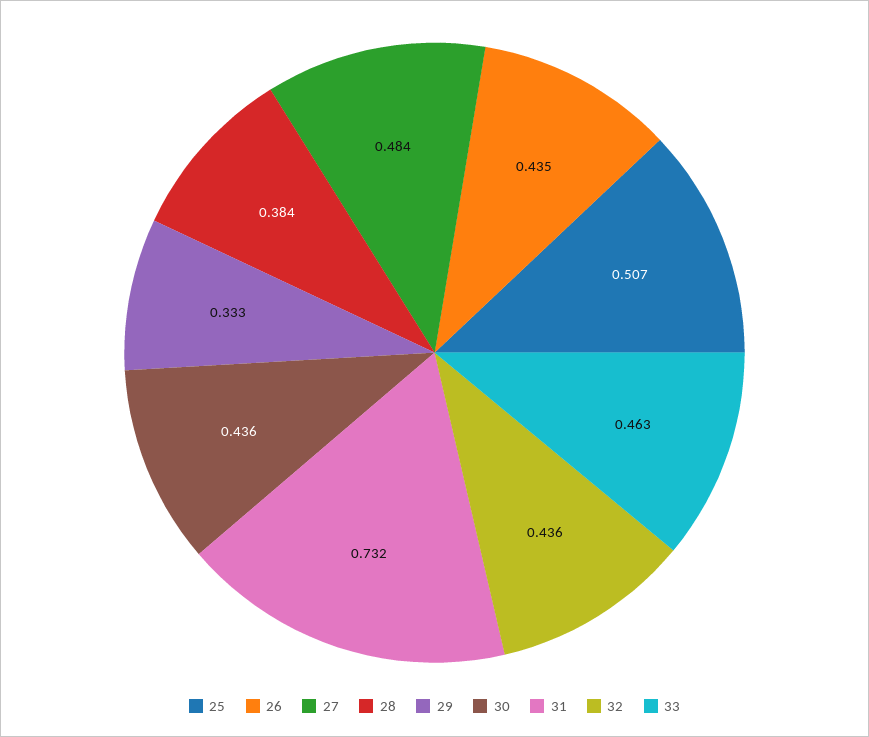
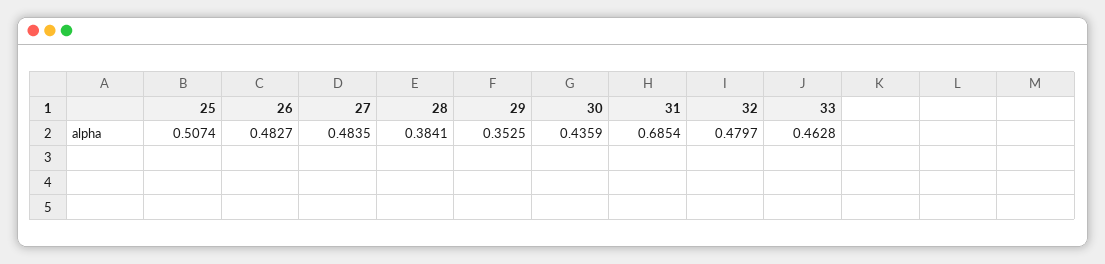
26: 0.435 -> 0.4827
29: 0.333 -> 0.3525
31: 0.732 -> 0.6854
32: 0.436 -> 0.4797

